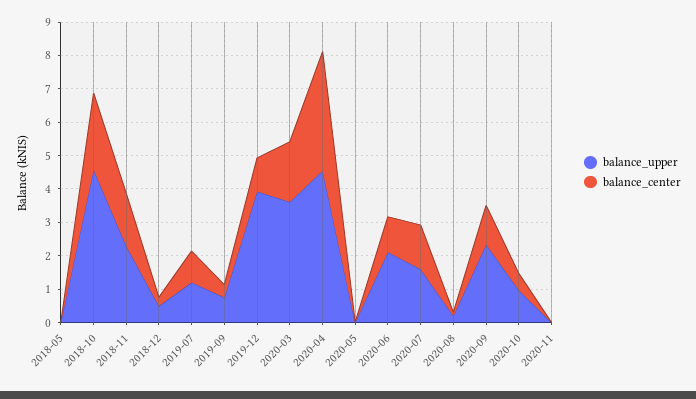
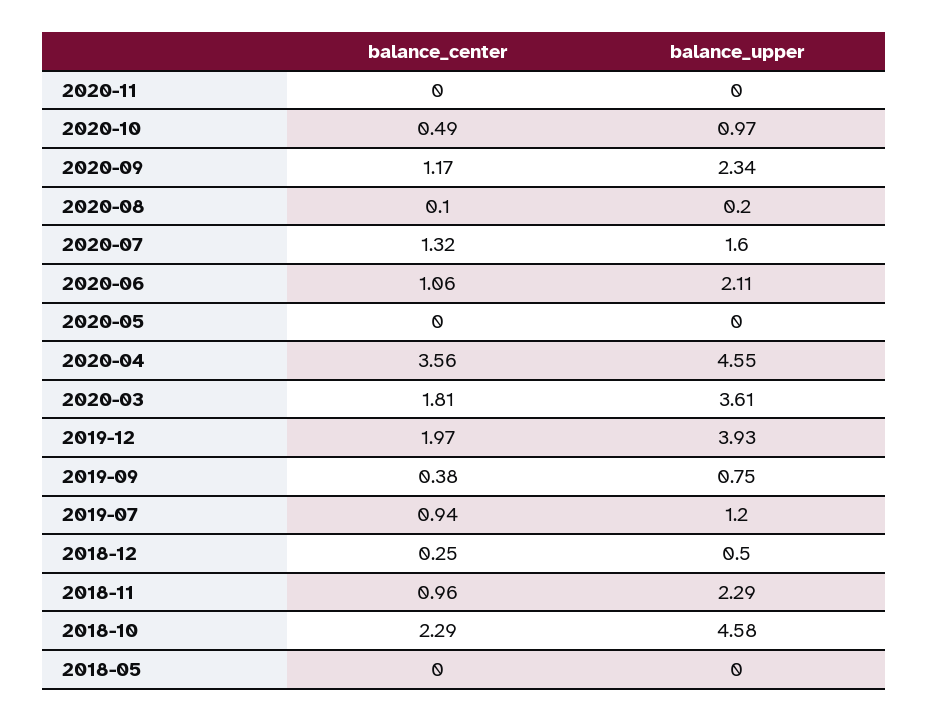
balance_center, 2018-11: 1.5 -> 0.96
balance_center, 2019-12: 1 -> 1.97

